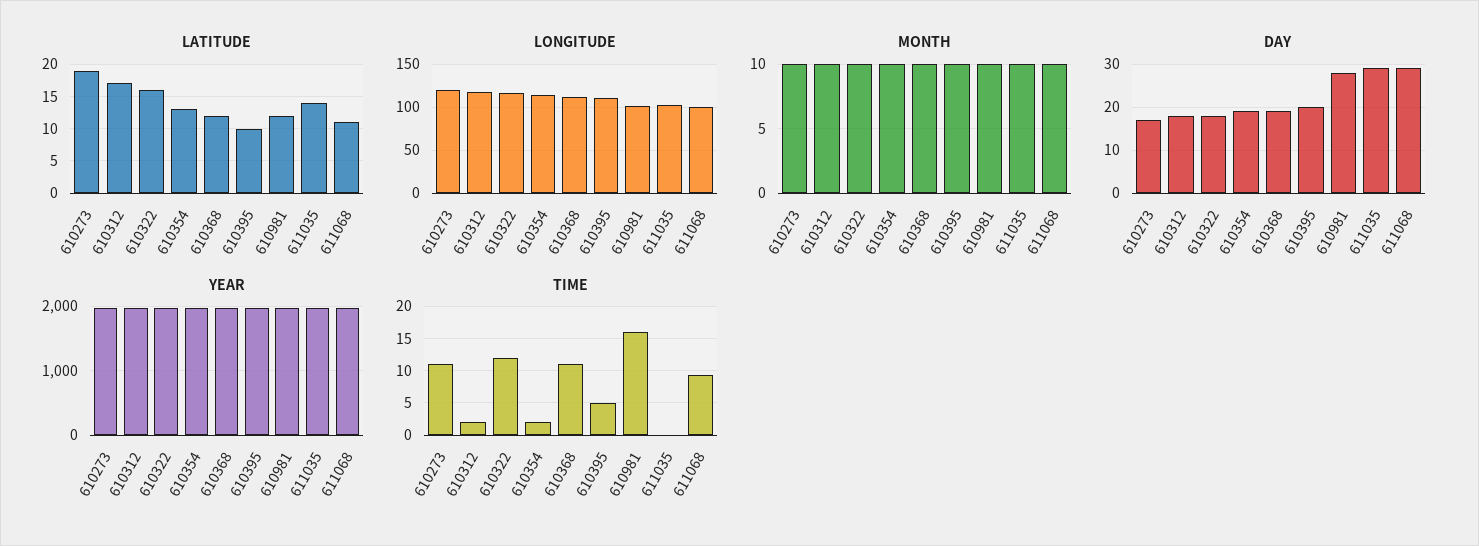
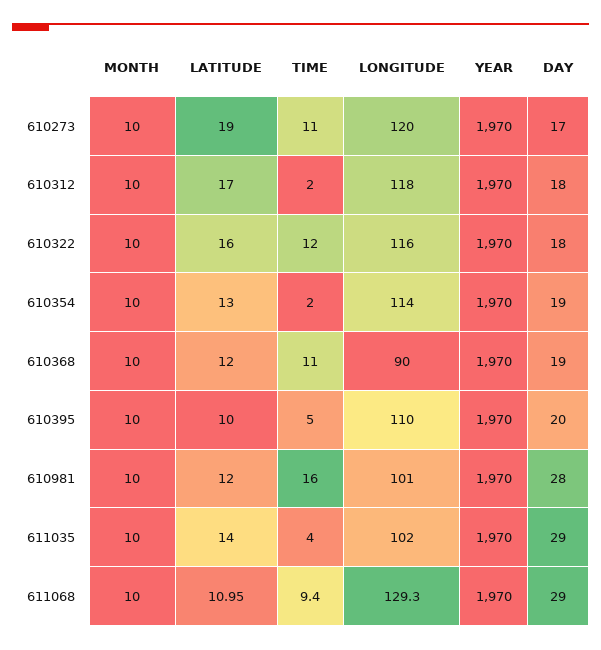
LONGITUDE, 610368: 110 -> 90
LONGITUDE, 611068: 100 -> 129.3
TIME, 611035: 0 -> 4

